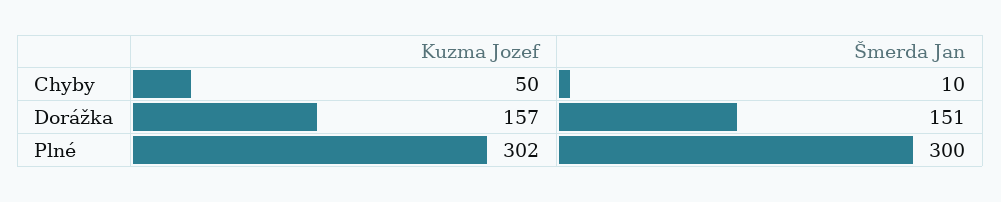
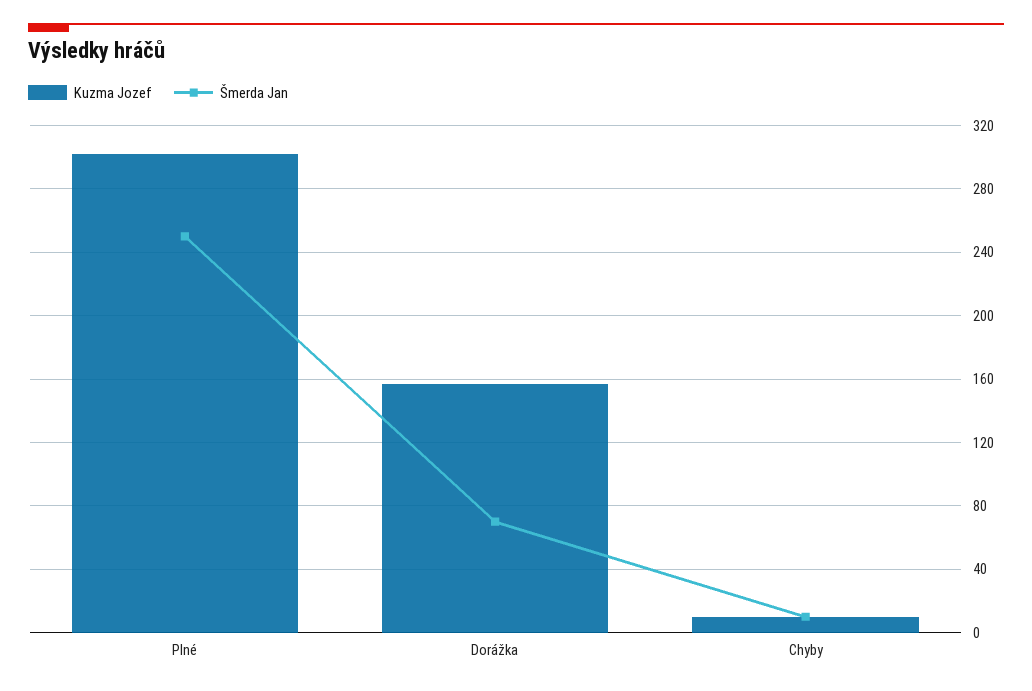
Kuzma Jozef, Chyby: 50 -> 10
Šmerda Jan, Dorážka: 151 -> 70
Šmerda Jan, Plné: 300 -> 250

